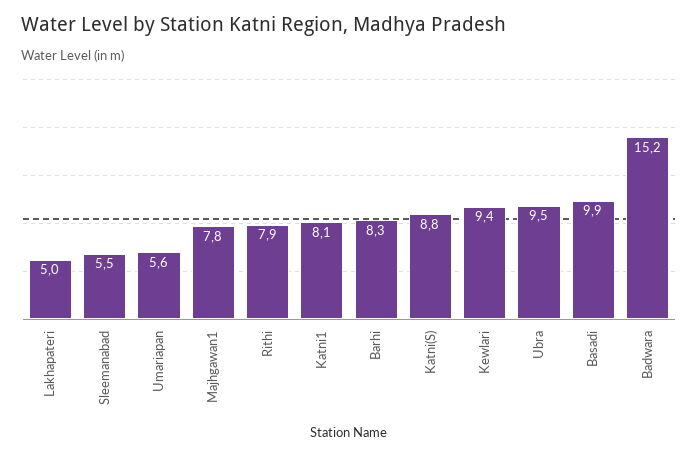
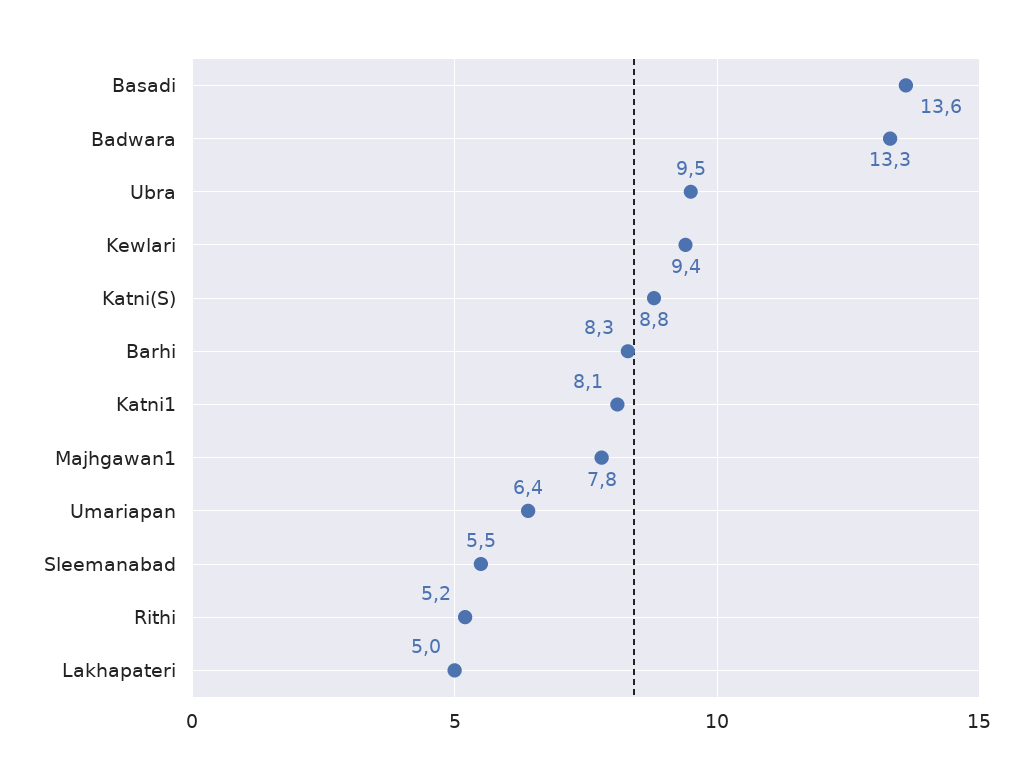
Umariapan: 5.6 -> 6.4
Rithi: 7.9 -> 5.2
Basadi: 9.9 -> 13.6
Badwara: 15.2 -> 13.3

